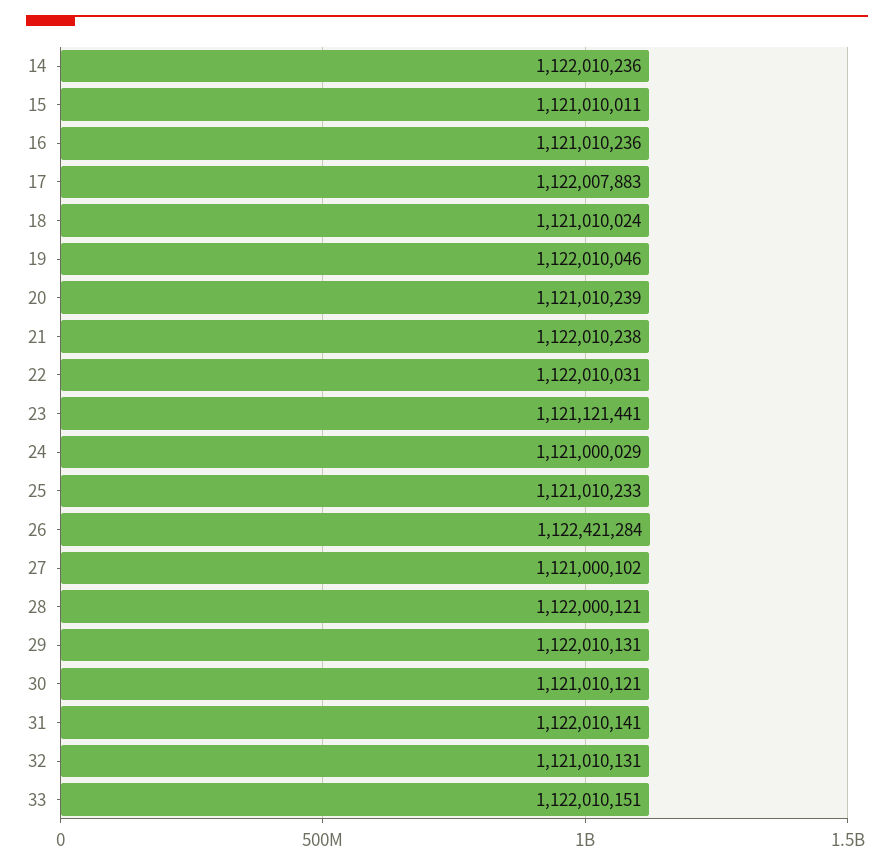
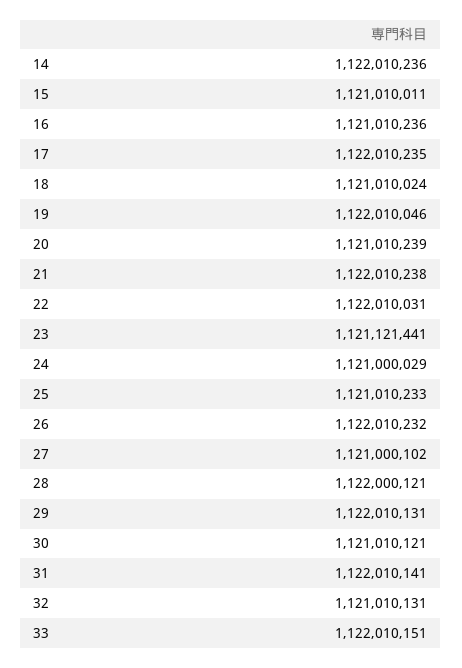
17: 1122007883 -> 1122010235
26: 1122421284 -> 1122010232

